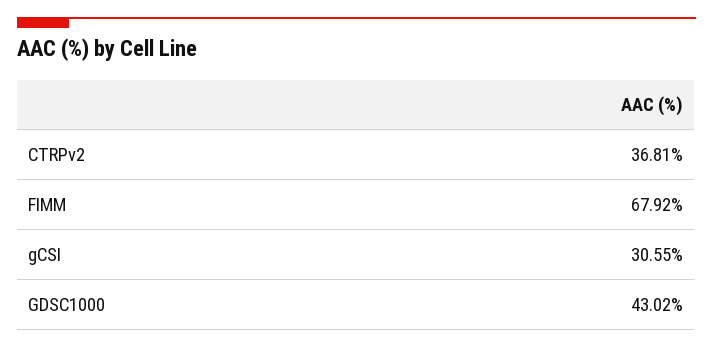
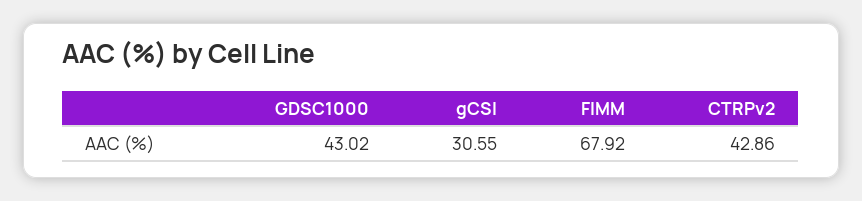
CTRPv2: 36.81 -> 42.86

